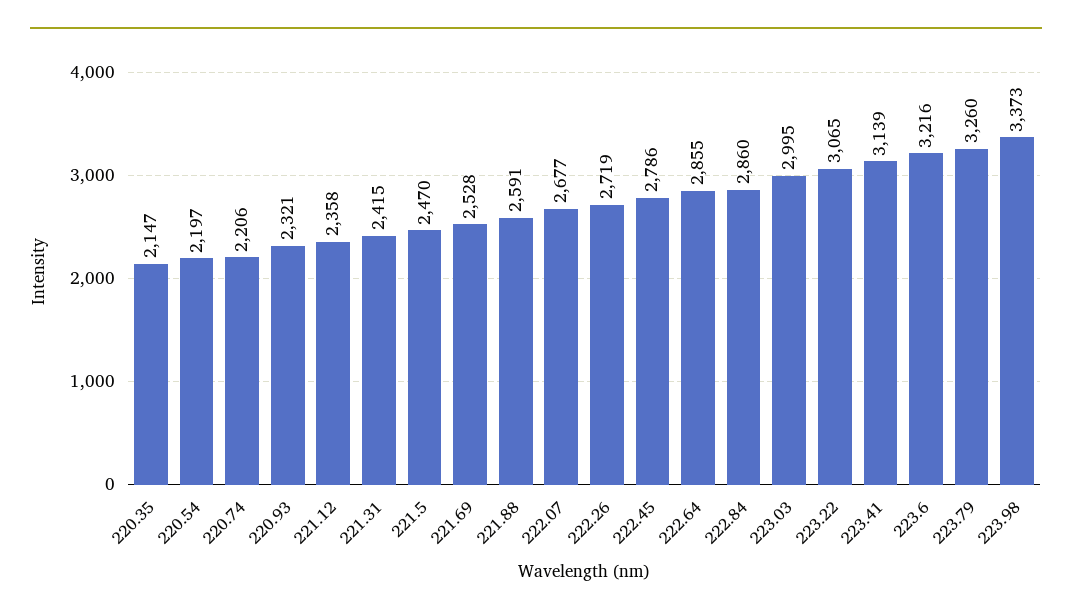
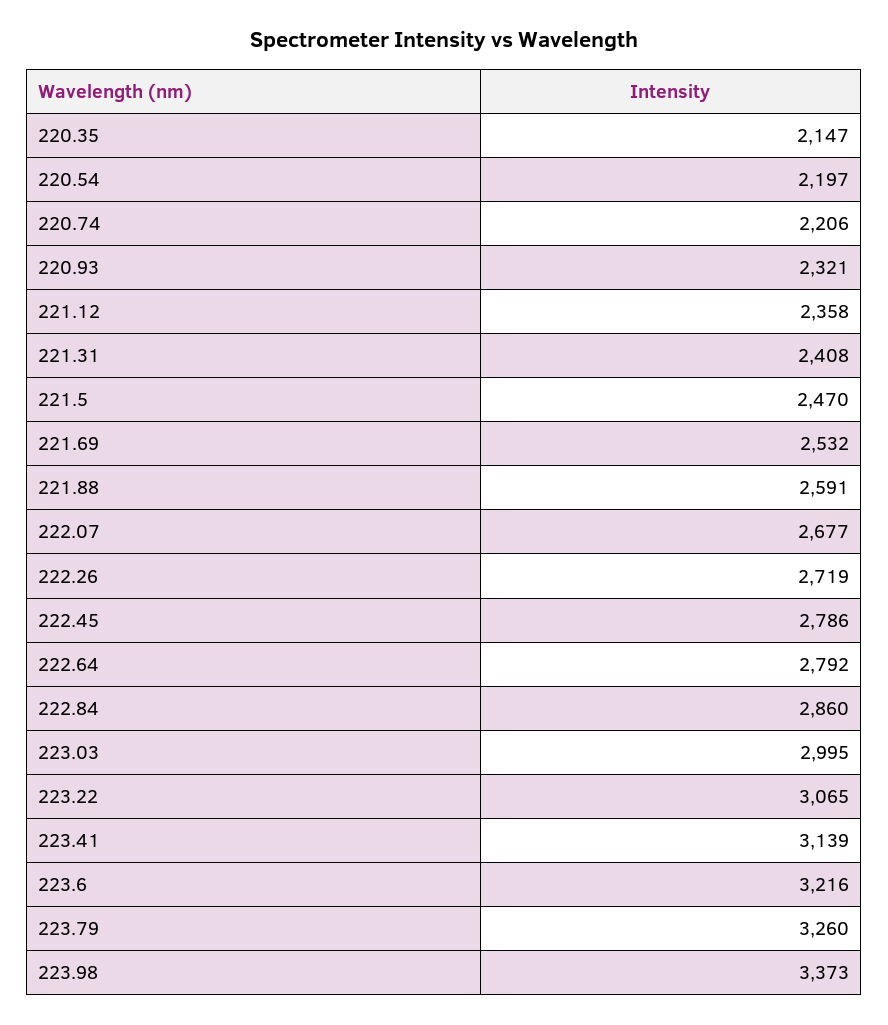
221.31: 2415 -> 2408
221.69: 2528 -> 2532
222.64: 2855 -> 2792

